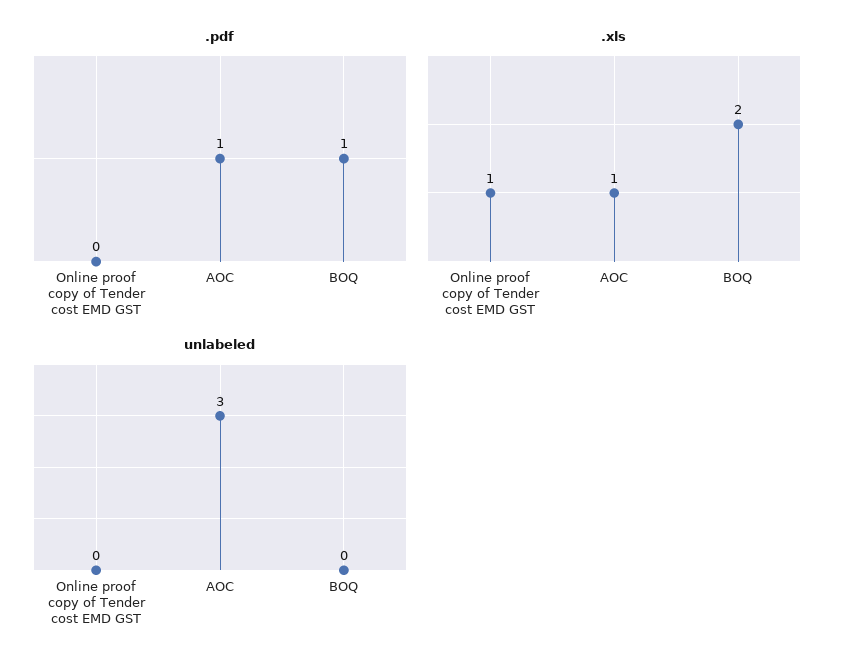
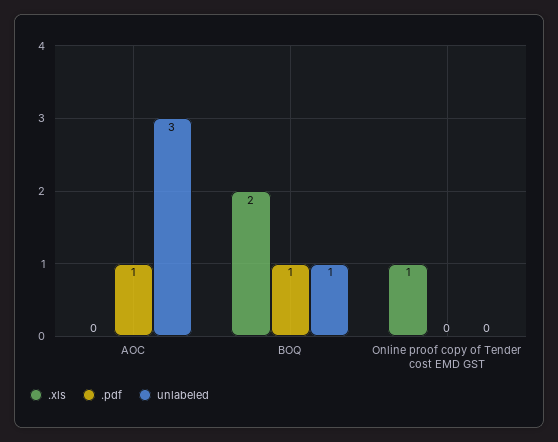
.xls, AOC: 1 -> 0
unlabeled, BOQ: 0 -> 1

